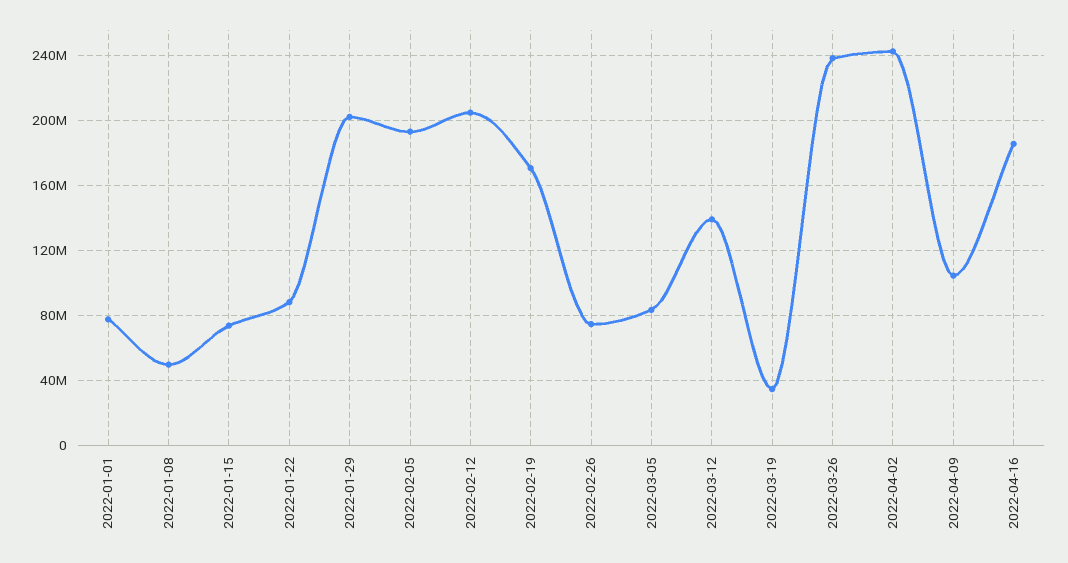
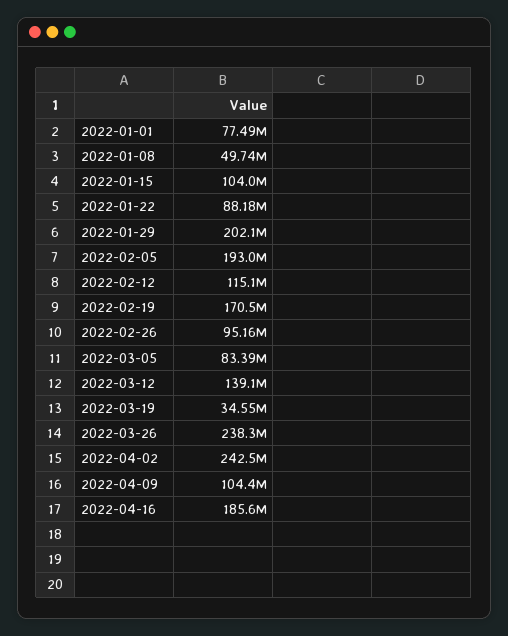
2022-01-15: 75000000 -> 104000000
2022-02-12: 205000000 -> 115100000
2022-02-26: 75000000 -> 95160000

